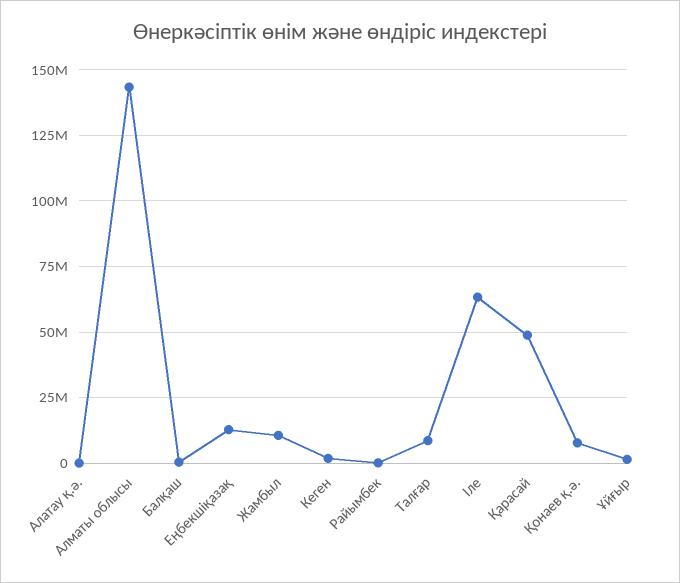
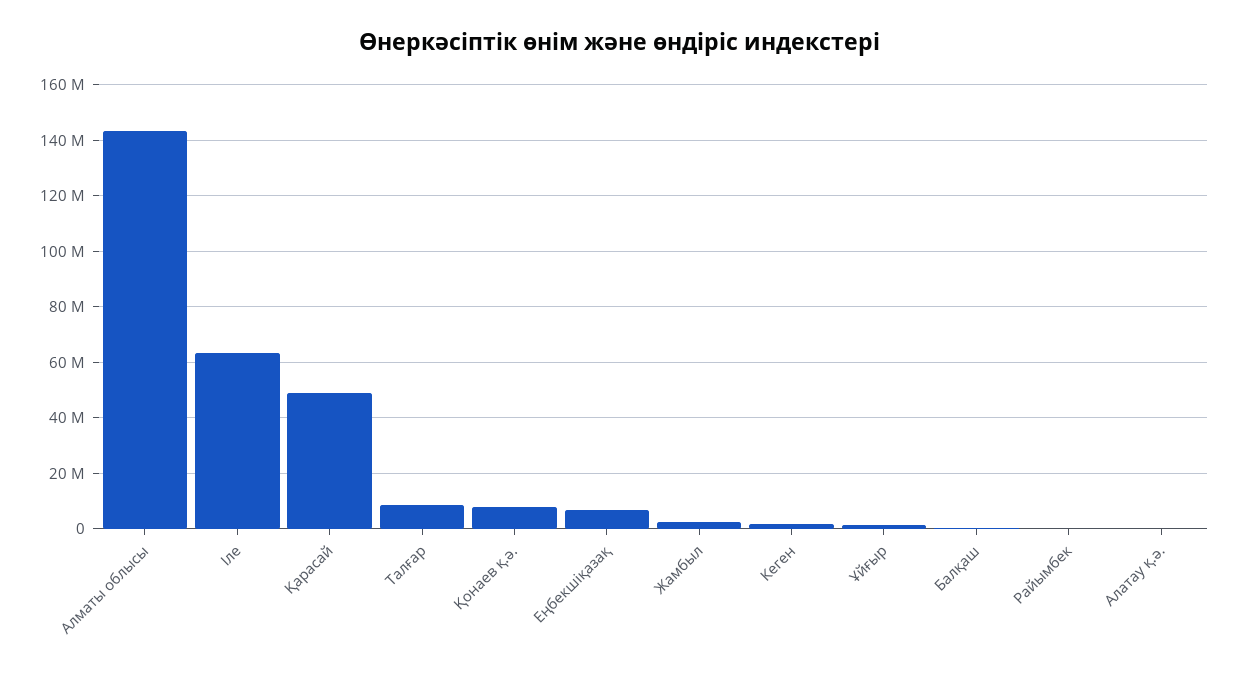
Еңбекшіқазақ: 12500000 -> 7500000
Жамбыл: 10000000 -> 2500000

